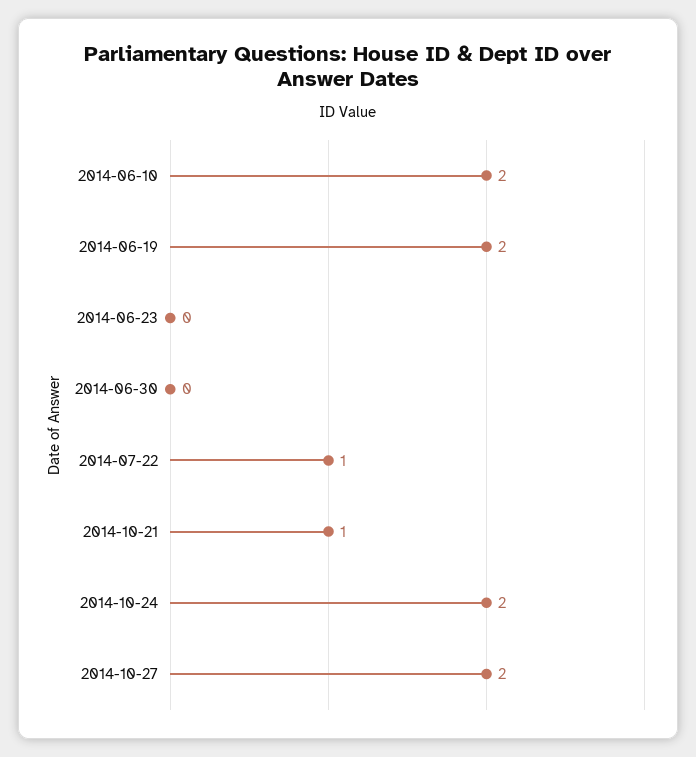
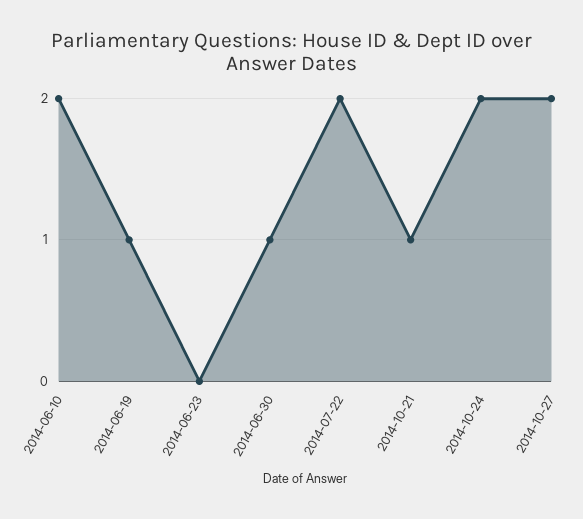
2014-06-19: 2 -> 1
2014-06-30: 0 -> 1
2014-07-22: 1 -> 2

